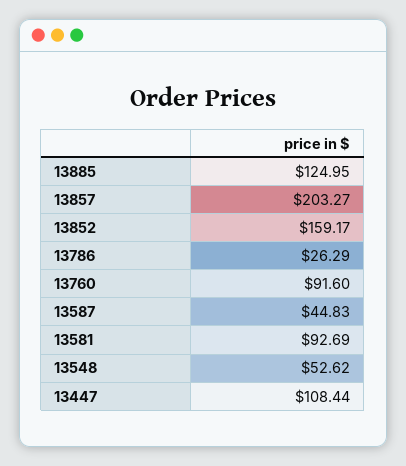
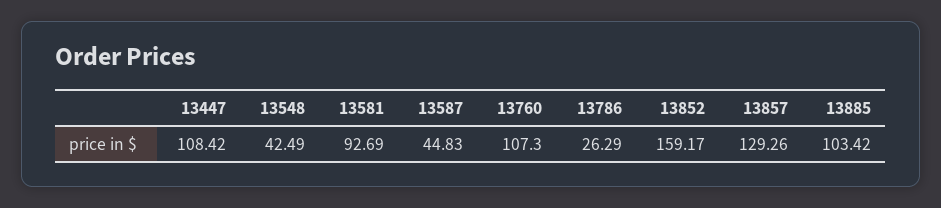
13885: 124.95 -> 103.42
13857: 203.27 -> 129.26
13760: 91.6 -> 107.3
13548: 52.62 -> 42.49
13447: 108.44 -> 108.42

